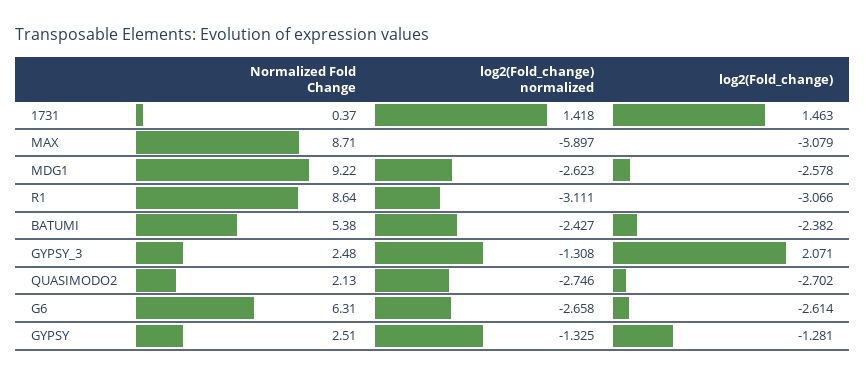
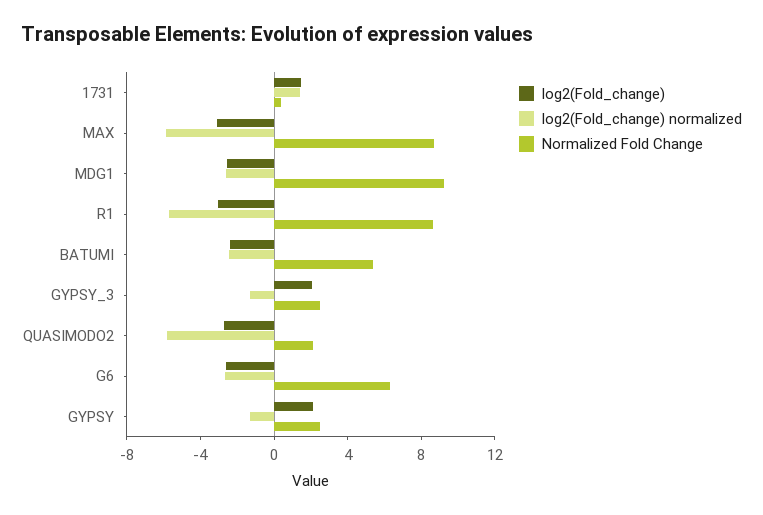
log2(Fold_change) normalized, R1: -3.111 -> -6
log2(Fold_change) normalized, QUASIMODO2: -2.746 -> -6
log2(Fold_change), GYPSY: -1.281 -> 2

